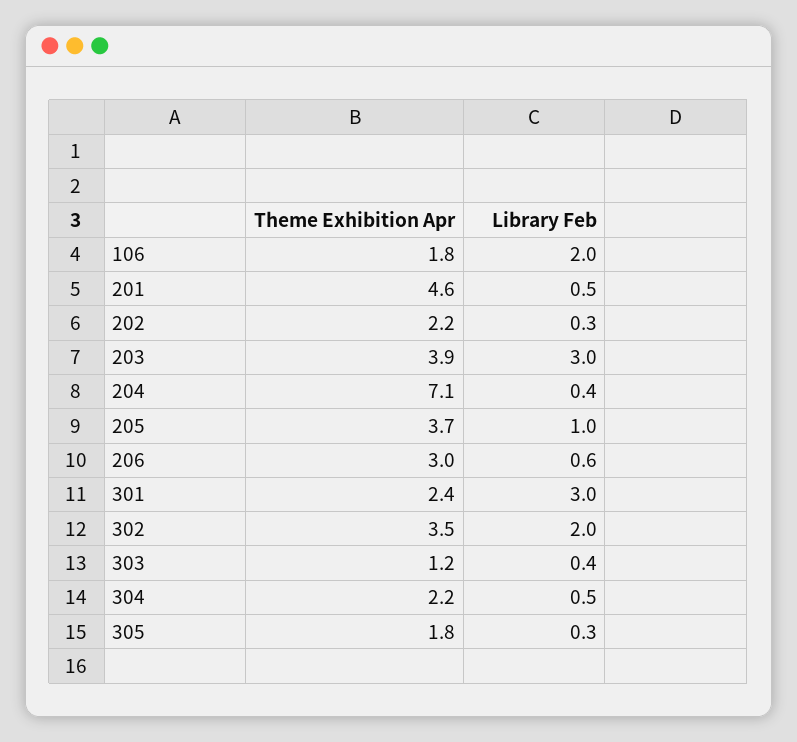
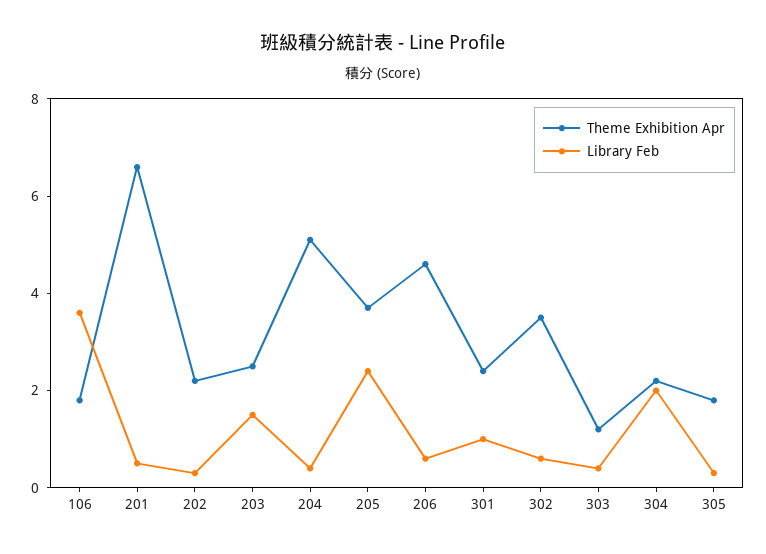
Library Feb, 106: 2 -> 3.5
Theme Exhibition Apr, 201: 4.6 -> 6.5
Theme Exhibition Apr, 203: 3.9 -> 2.5
Library Feb, 203: 3 -> 1.5
Theme Exhibition Apr, 204: 7.1 -> 5
Library Feb, 205: 1 -> 2.5
Theme Exhibition Apr, 206: 3 -> 4.5
Library Feb, 301: 3 -> 1
Library Feb, 302: 2 -> 0.5
Library Feb, 304: 0.5 -> 2

